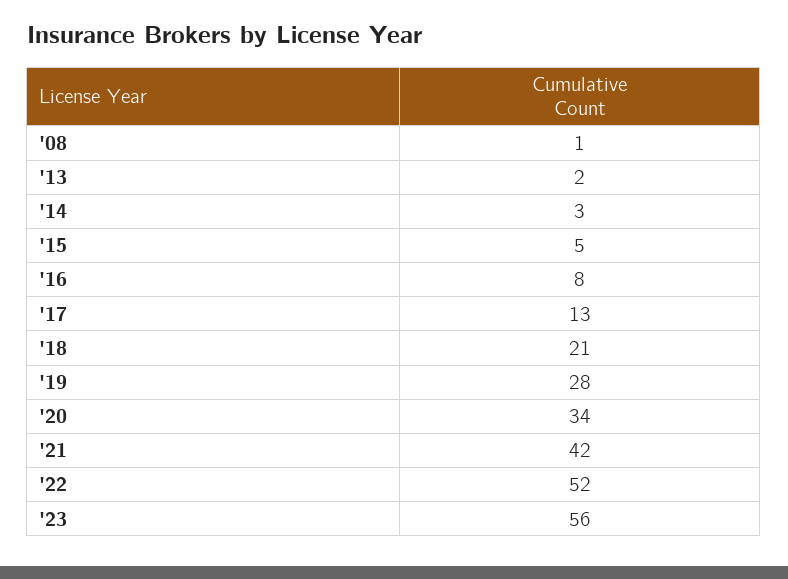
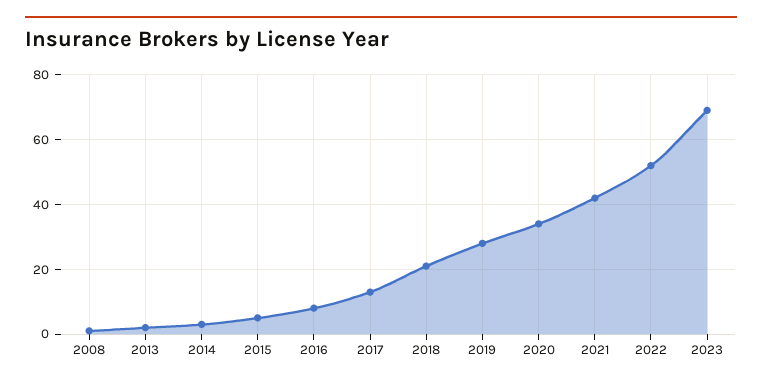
'23: 56 -> 70

